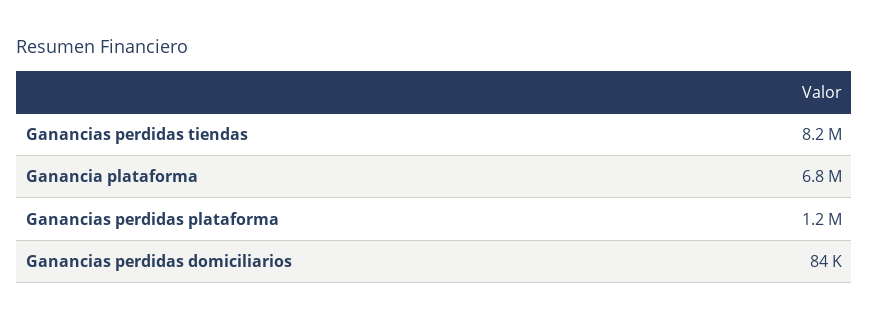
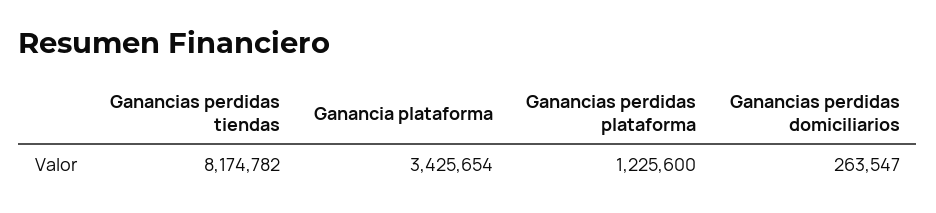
Ganancia plataforma: 6800000 -> 3425654
Ganancias perdidas domiciliarios: 84000 -> 263547

